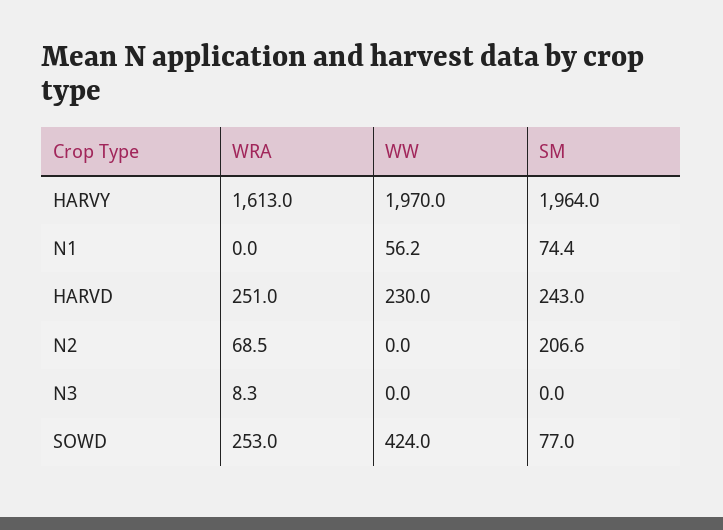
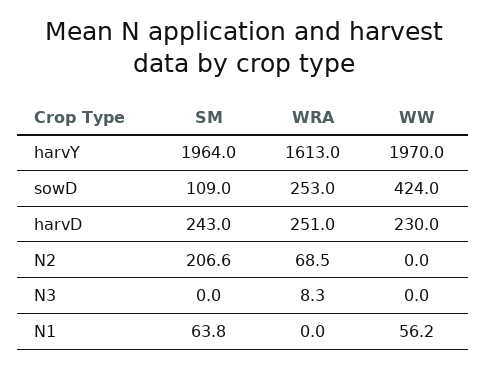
SM, N1: 74.4 -> 63.8
SM, SOWD: 77 -> 109

